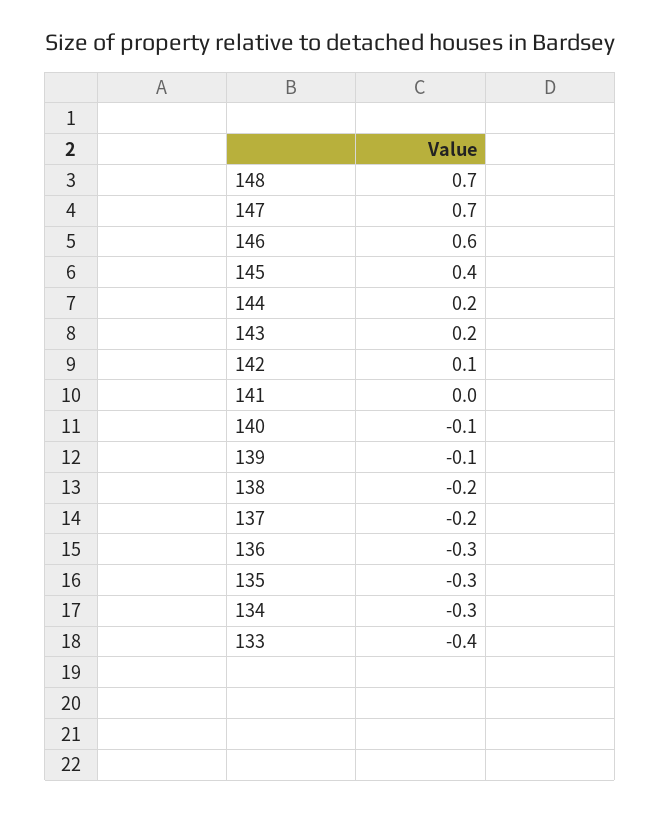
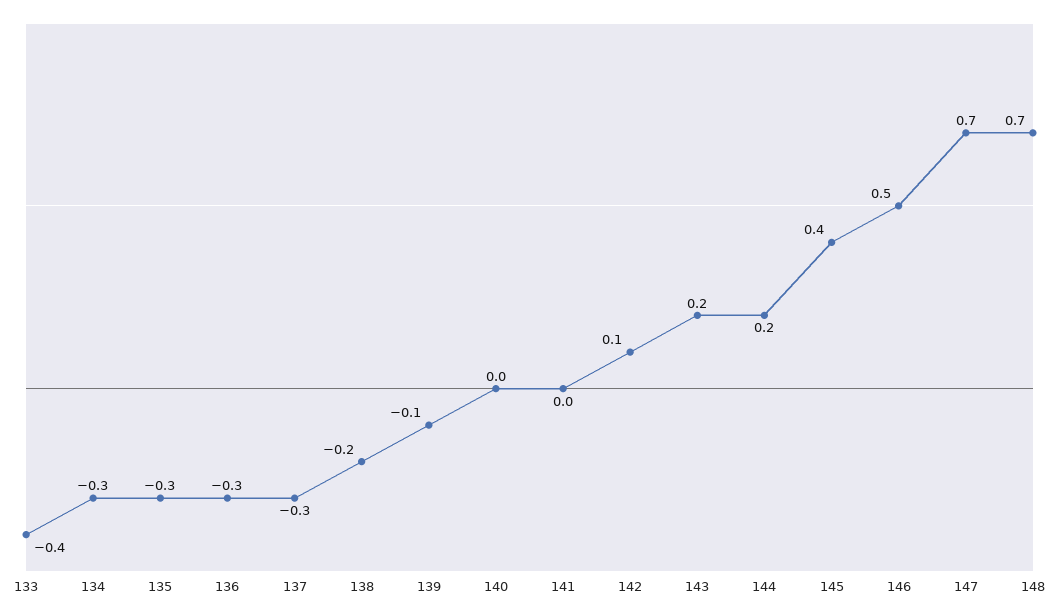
146: 0.6 -> 0.5
140: -0.1 -> 0
137: -0.2 -> -0.3

